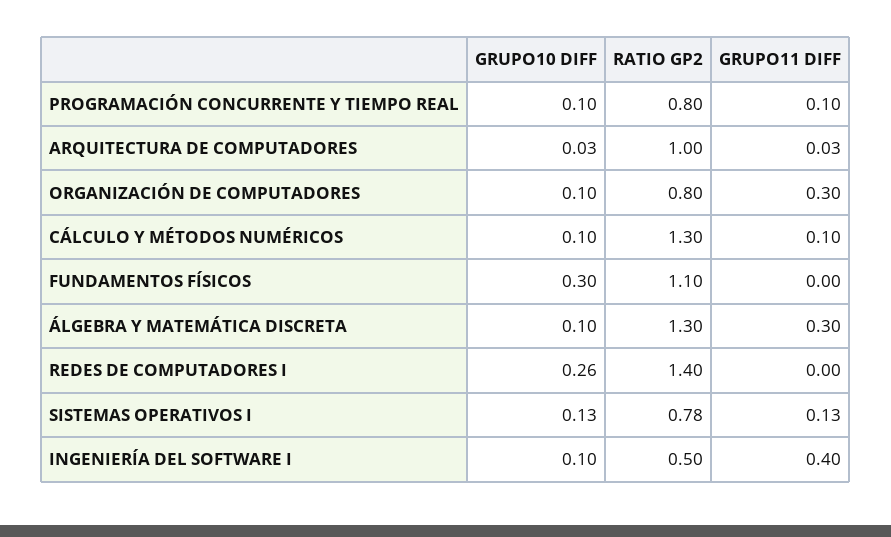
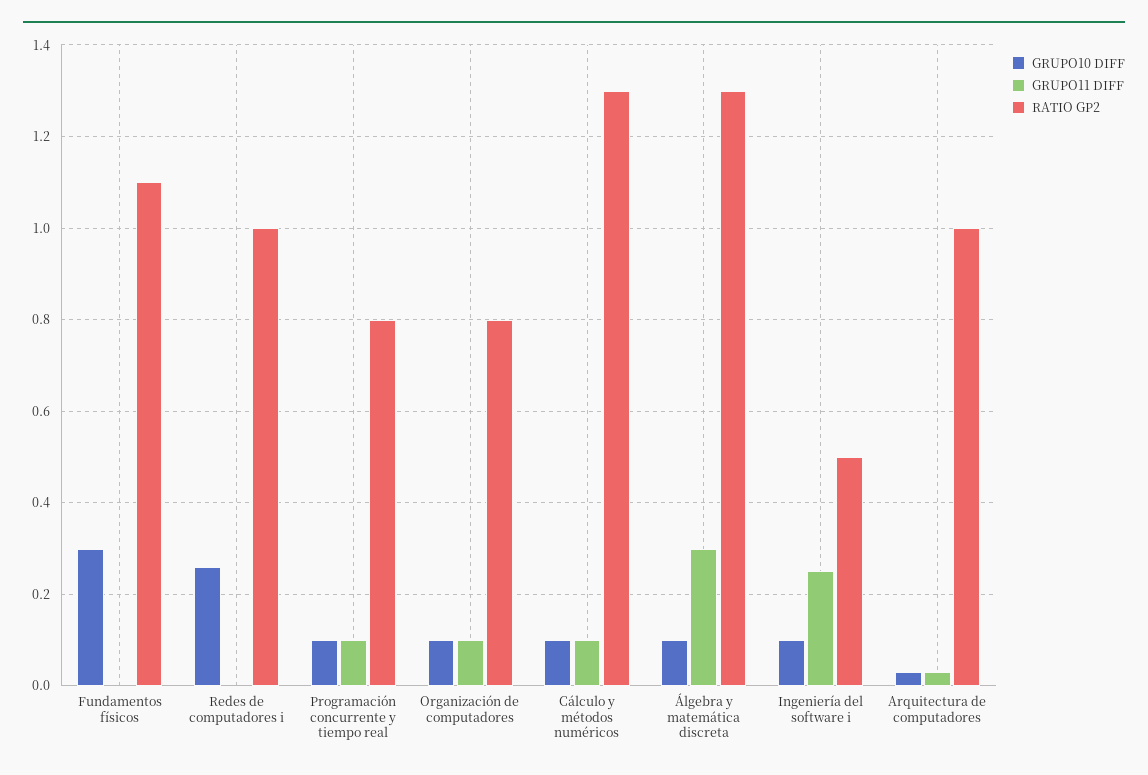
GRUPO11 DIFF, ORGANIZACIÓN DE COMPUTADORES: 0.3 -> 0.1
RATIO GP2, REDES DE COMPUTADORES I: 1.4 -> 1
GRUPO10 DIFF, SISTEMAS OPERATIVOS I: 0.13 -> none
RATIO GP2, SISTEMAS OPERATIVOS I: 0.78 -> none
GRUPO11 DIFF, SISTEMAS OPERATIVOS I: 0.13 -> none
GRUPO11 DIFF, INGENIERÍA DEL SOFTWARE I: 0.4 -> 0.25

